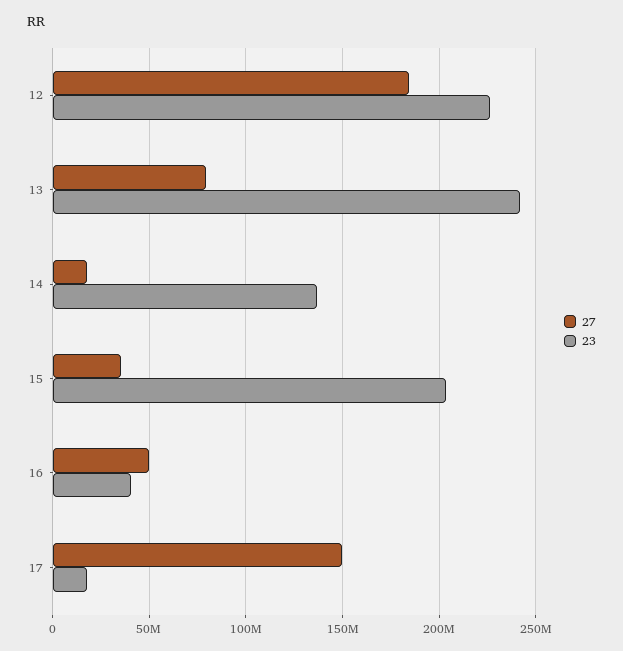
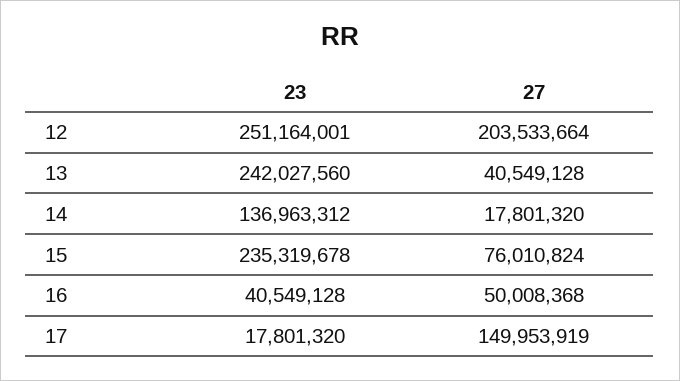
27, 12: 185000000 -> 203533664
23, 12: 225000000 -> 251164001
27, 13: 80000000 -> 40549128
27, 15: 35000000 -> 76010824
23, 15: 205000000 -> 235319678

